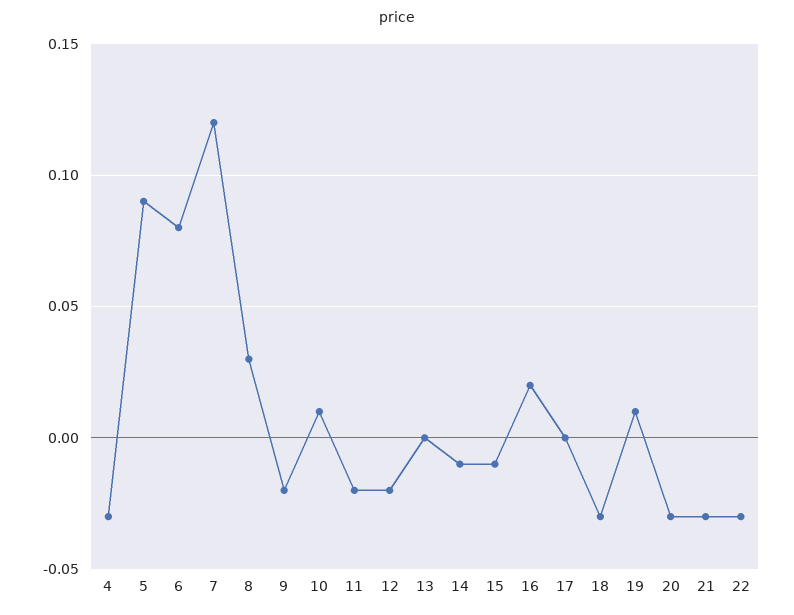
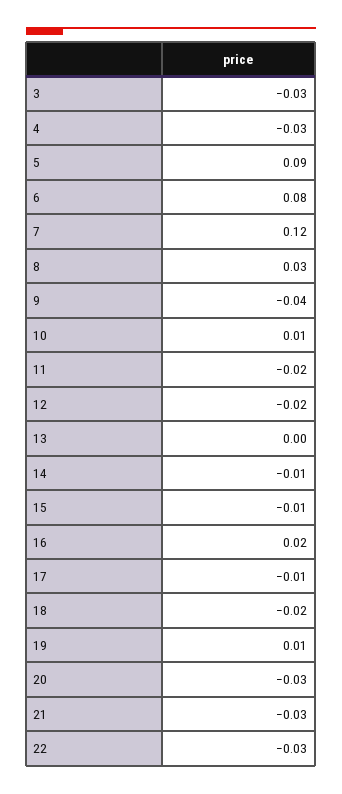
9: -0.02 -> -0.04
17: 0 -> -0.01
18: -0.03 -> -0.02
3: none -> -0.03

